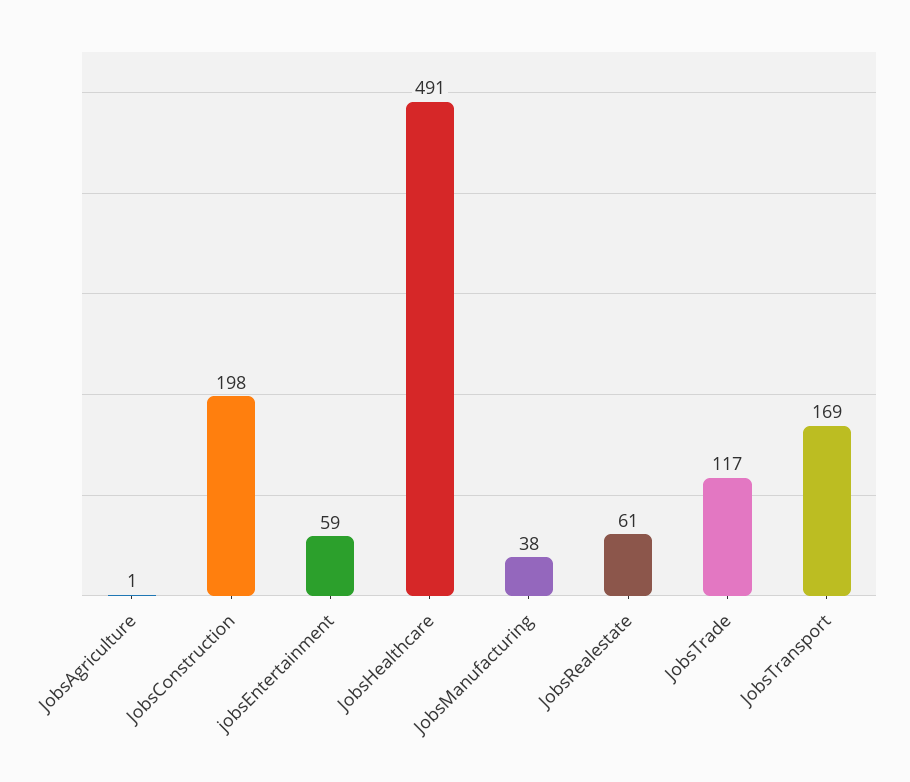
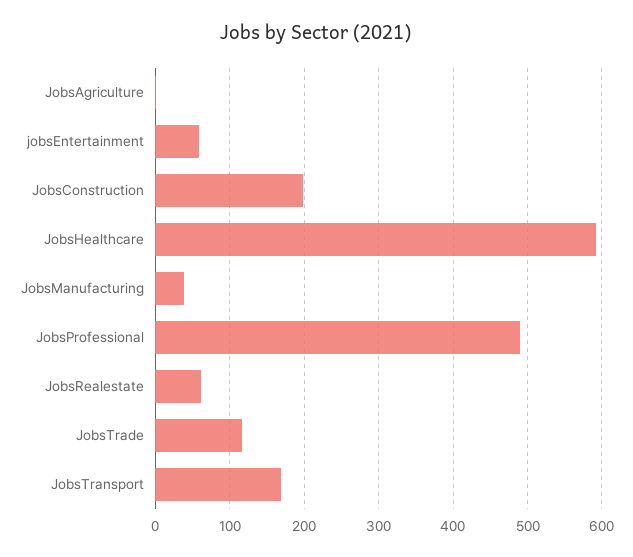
JobsHealthcare: 491 -> 590
JobsProfessional: none -> 490

